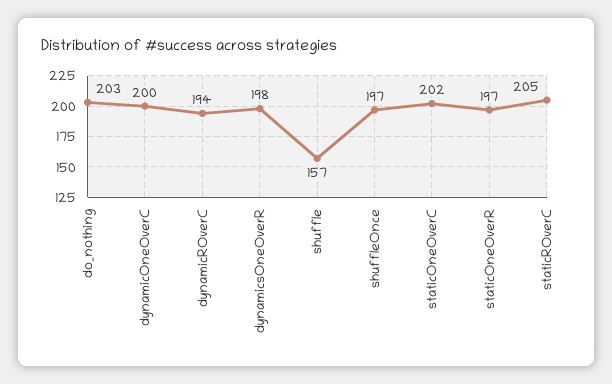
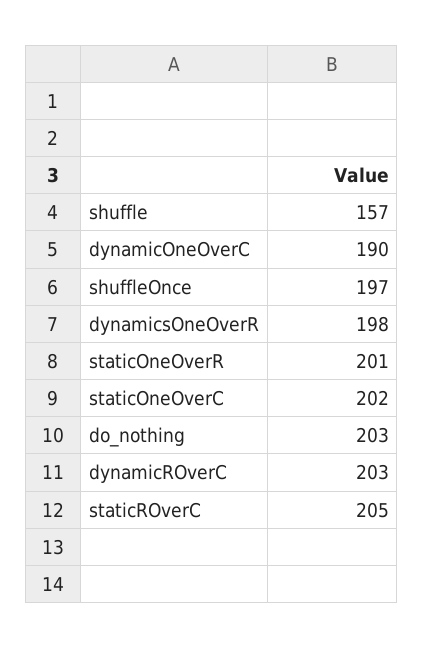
dynamicOneOverC: 200 -> 190
dynamicROverC: 194 -> 203
staticOneOverR: 197 -> 201

